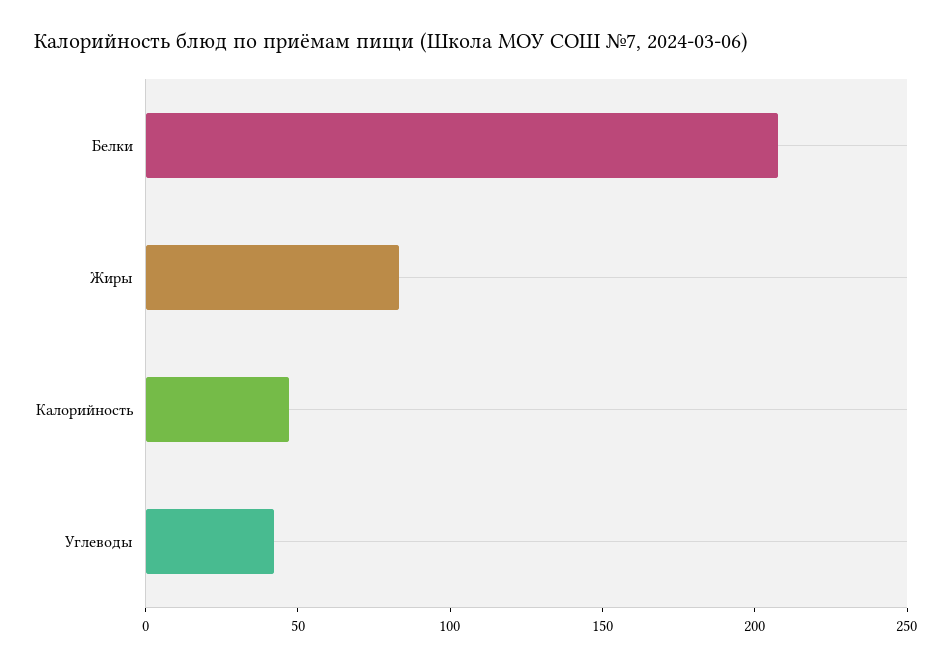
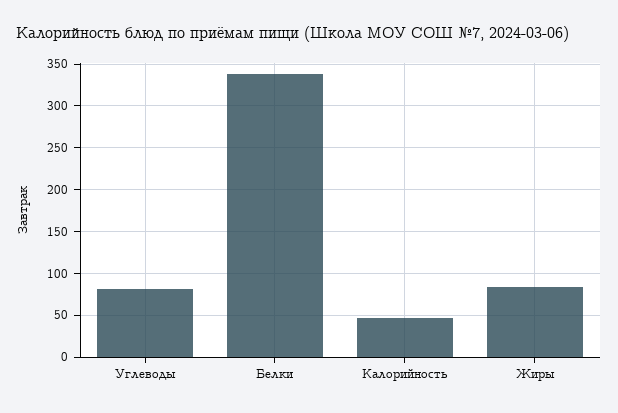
Белки: 210 -> 340
Углеводы: 40 -> 80

